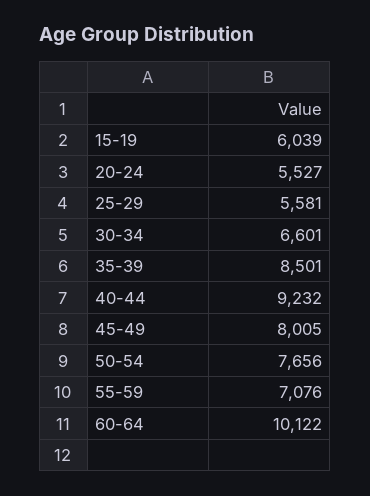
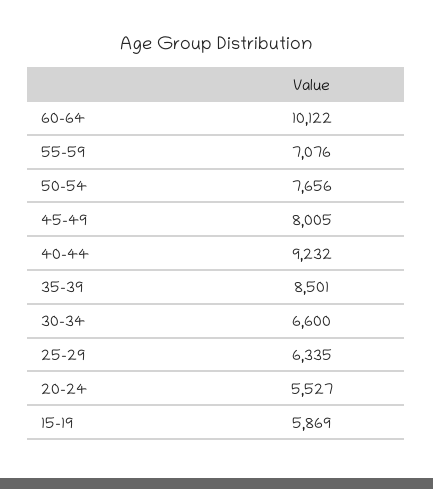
15-19: 6039 -> 5869
25-29: 5581 -> 6335
30-34: 6601 -> 6600

